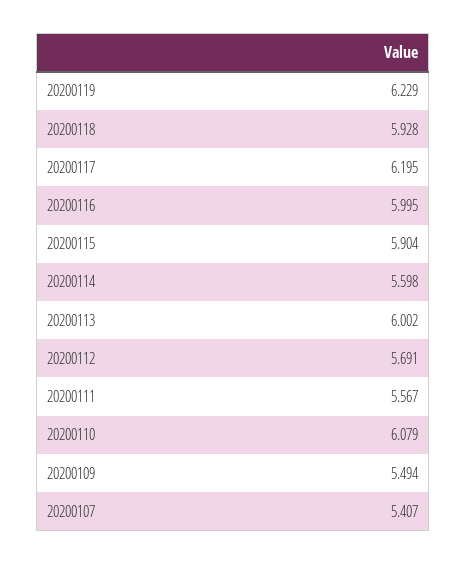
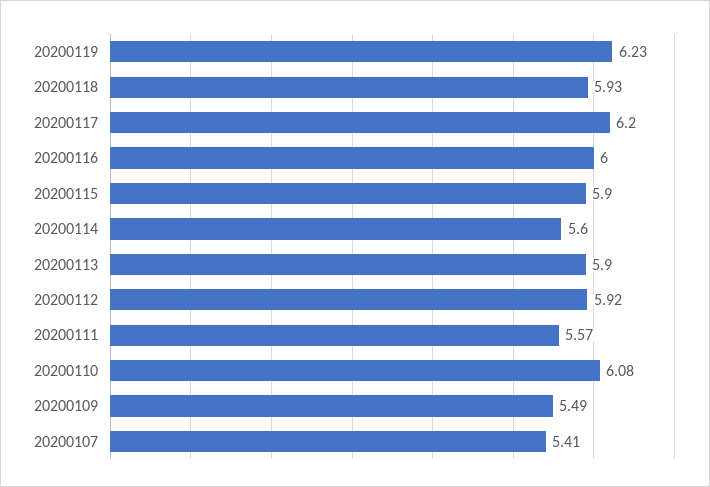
20200113: 6.002 -> 5.9
20200112: 5.691 -> 5.92

